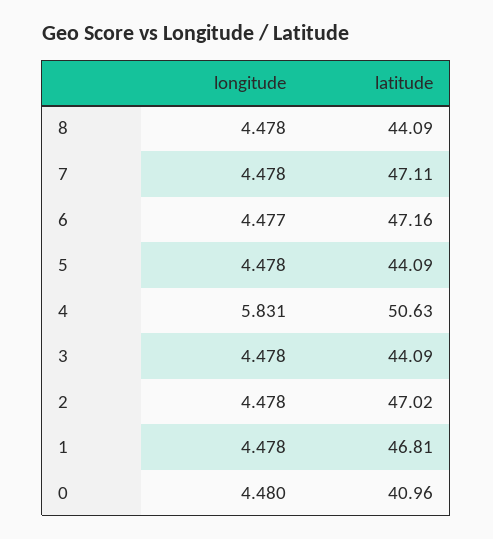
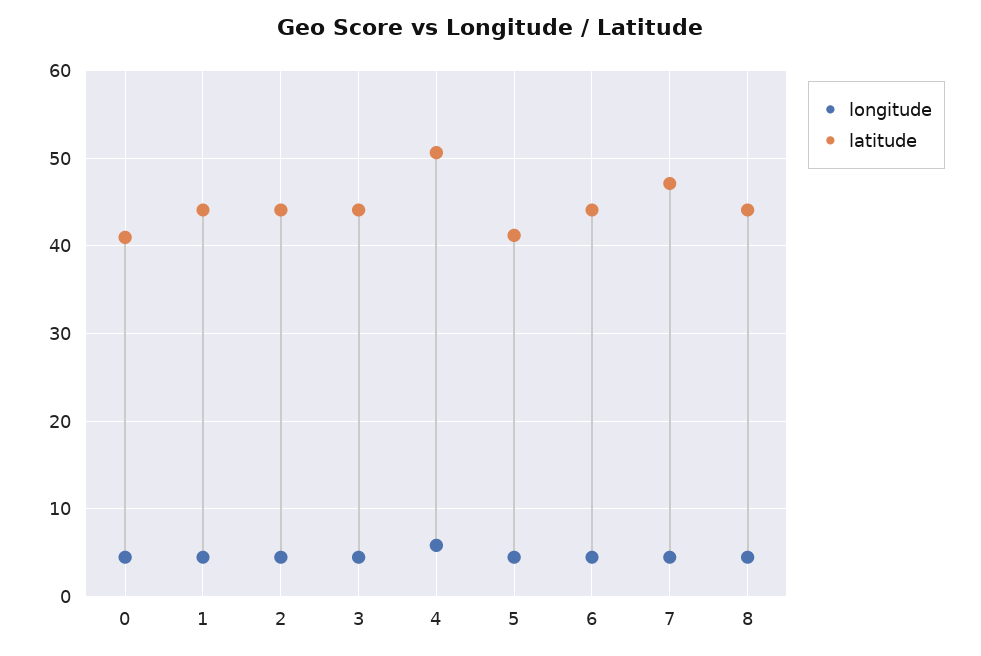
latitude, 6: 47.16 -> 44
latitude, 5: 44.09 -> 41
latitude, 2: 47.02 -> 44
latitude, 1: 46.81 -> 44

